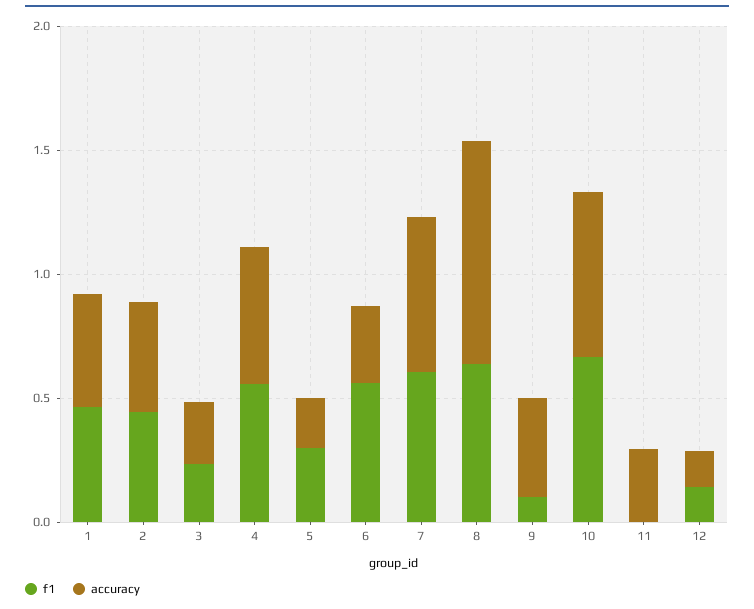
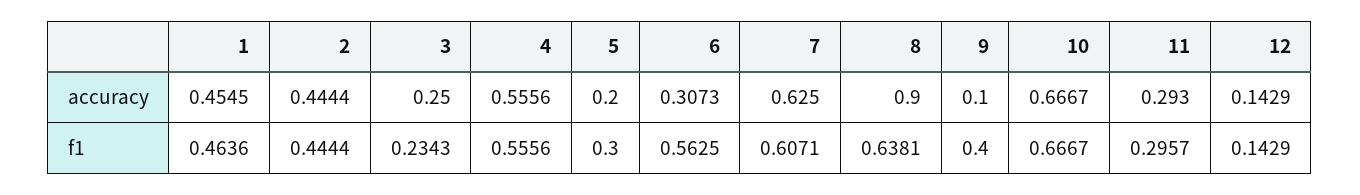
f1, 9: 0.1 -> 0.4
accuracy, 9: 0.4 -> 0.1
f1, 11: 0 -> 0.2957

